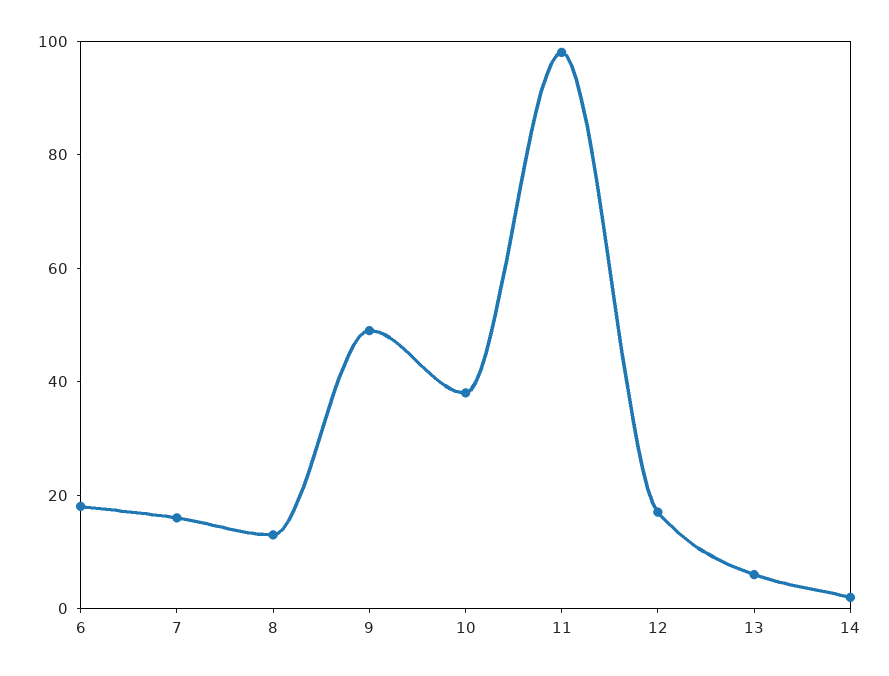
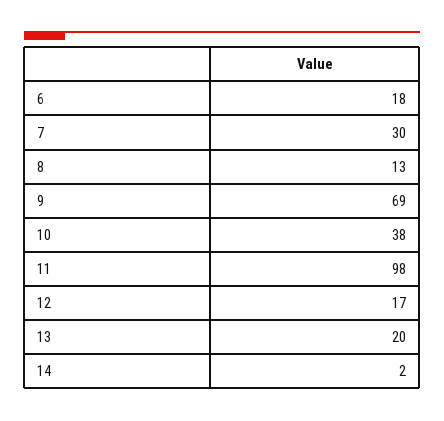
7: 15 -> 30
9: 50 -> 69
13: 5 -> 20

